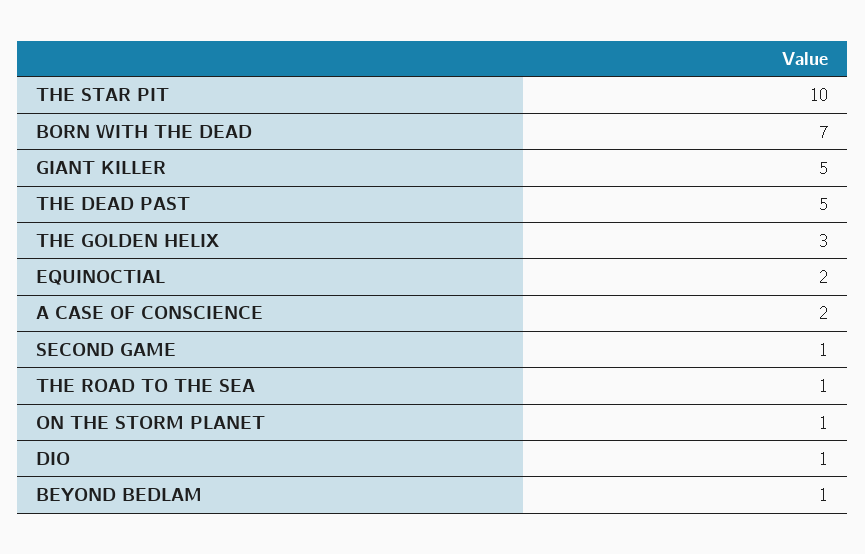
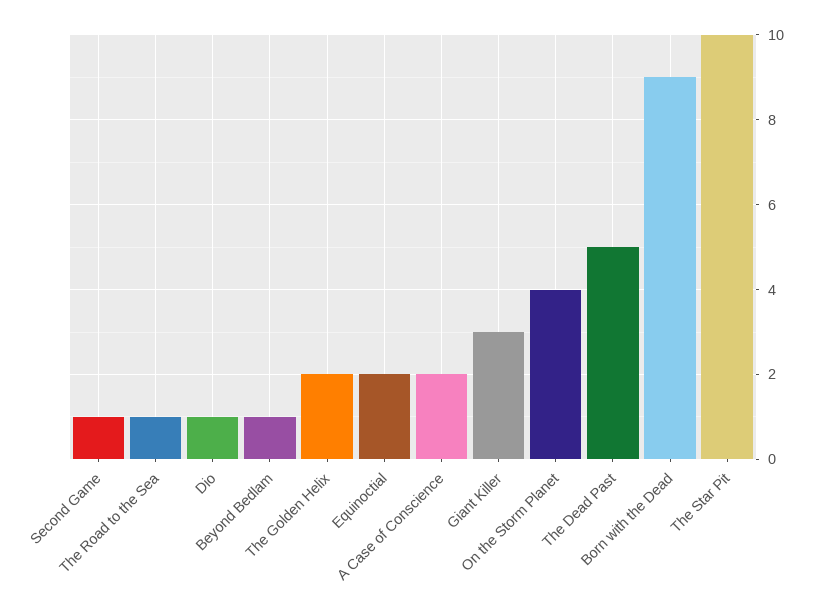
BORN WITH THE DEAD: 7 -> 9
GIANT KILLER: 5 -> 3
THE GOLDEN HELIX: 3 -> 2
ON THE STORM PLANET: 1 -> 4

